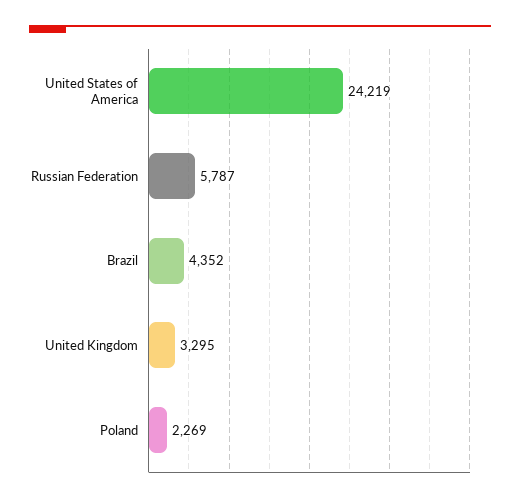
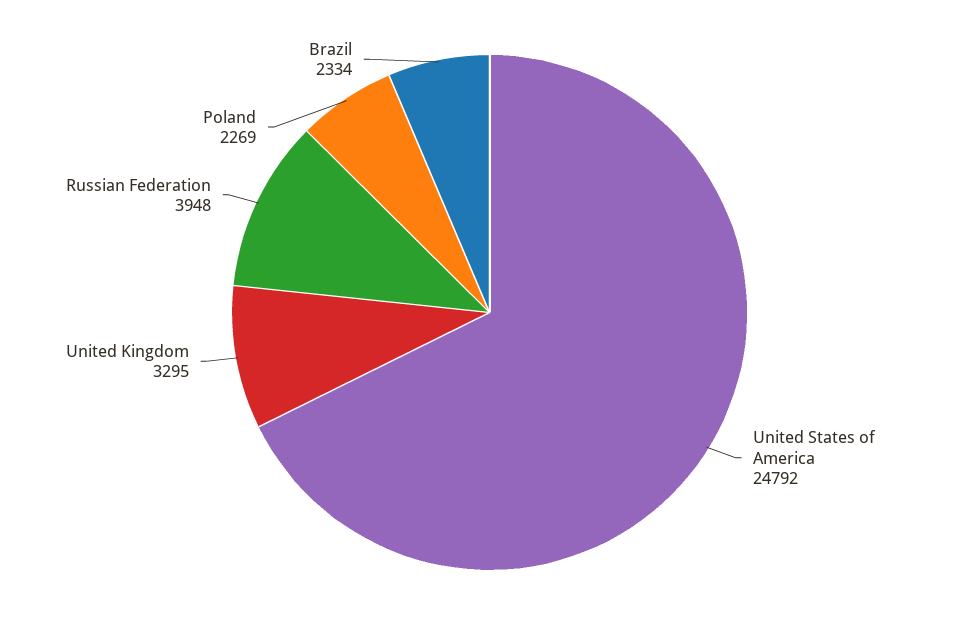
United States of America: 24219 -> 24792
Russian Federation: 5787 -> 3948
Brazil: 4352 -> 2334

